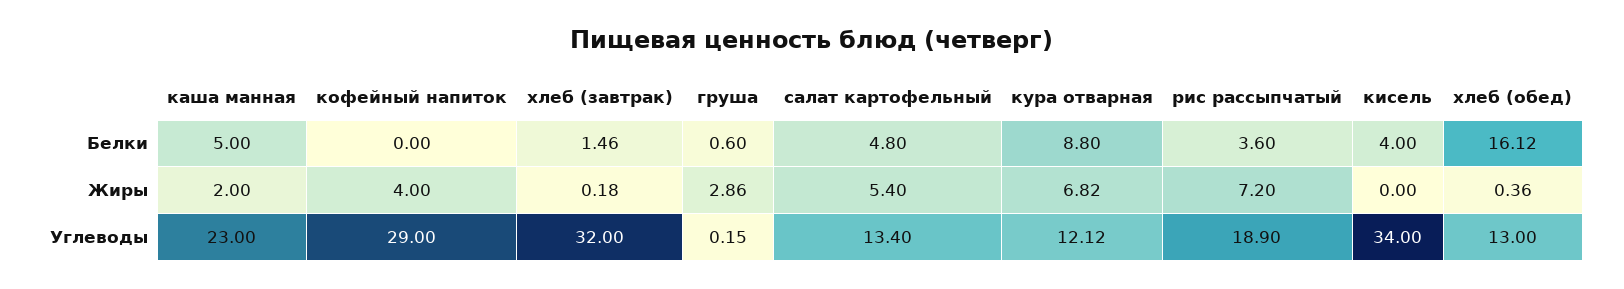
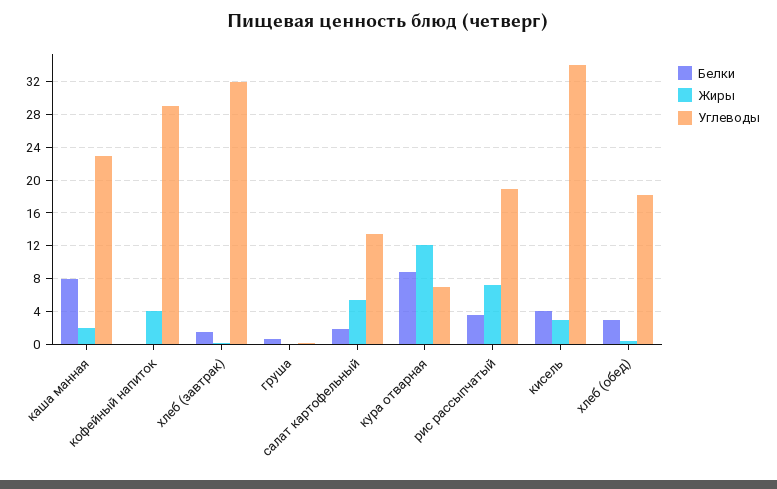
Белки, каша манная: 5 -> 8
Белки, салат картофельный: 4.8 -> 2
Белки, хлеб (обед): 16.12 -> 3
Жиры, груша: 2.86 -> 0
Жиры, кура отварная: 6.82 -> 12
Жиры, кисель: 0 -> 3
Углеводы, кура отварная: 12.12 -> 7
Углеводы, хлеб (обед): 13 -> 18

